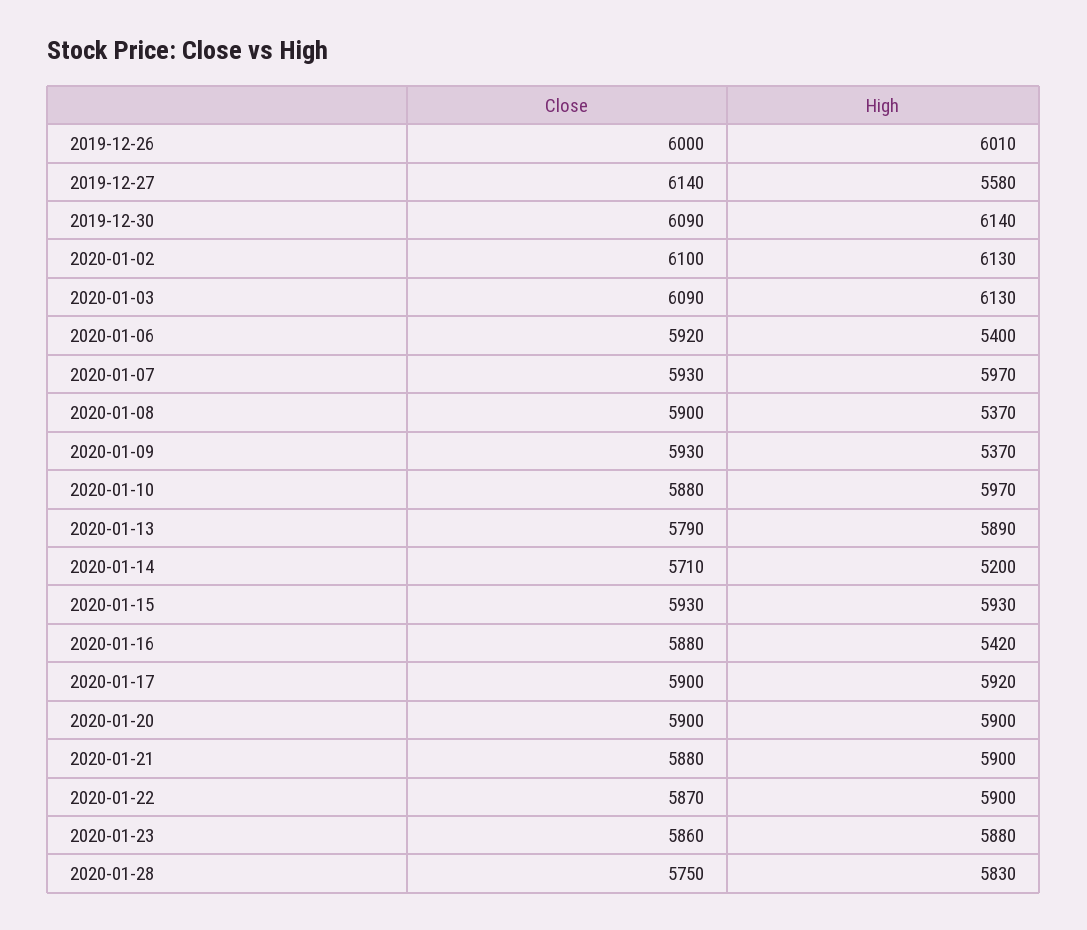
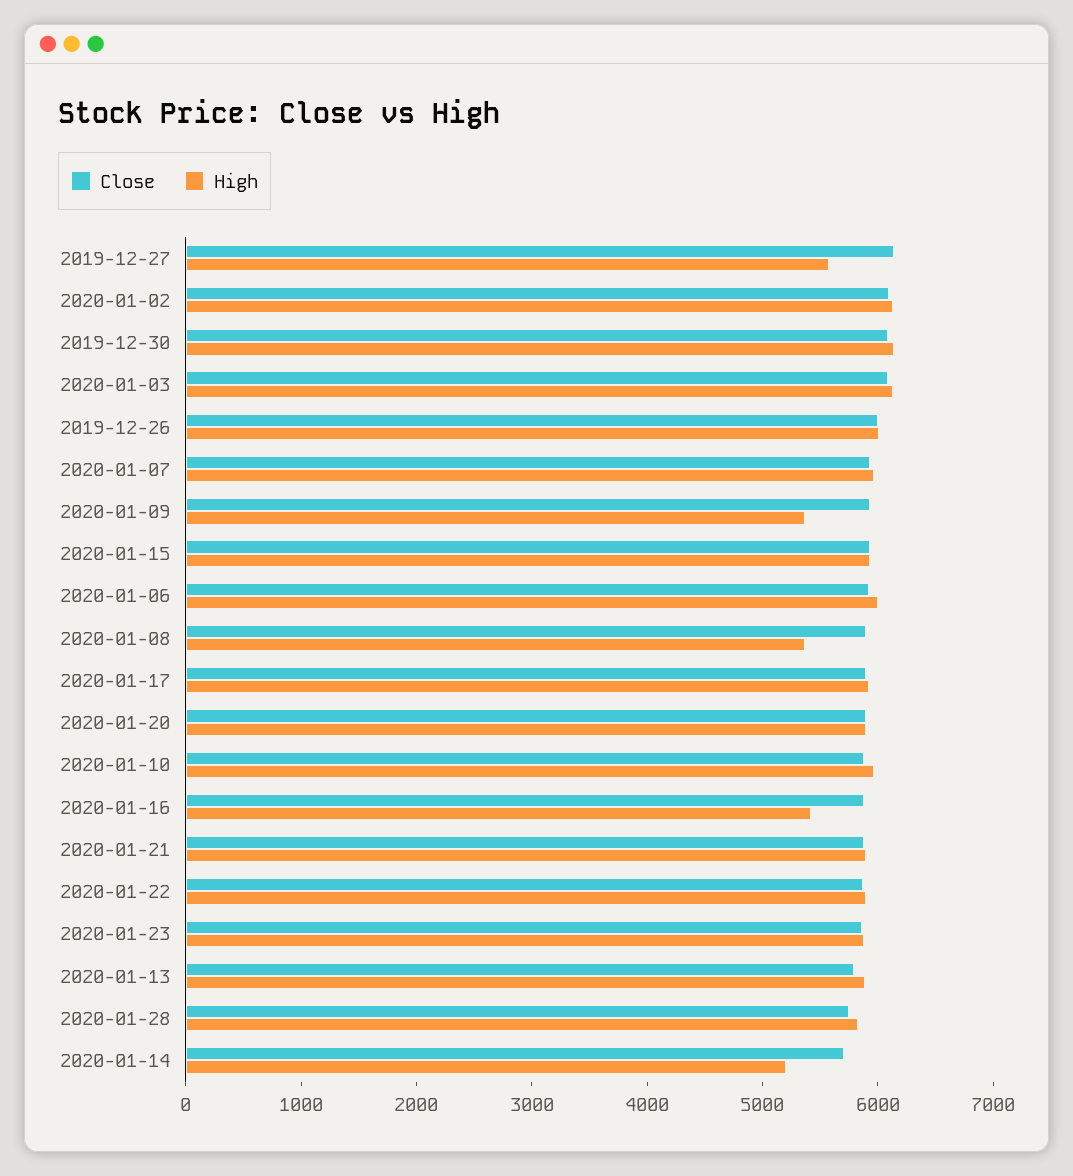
High, 2020-01-06: 5400 -> 6000

